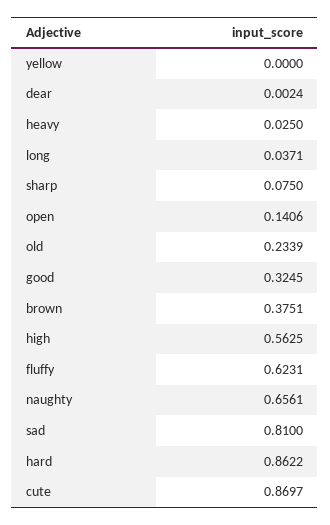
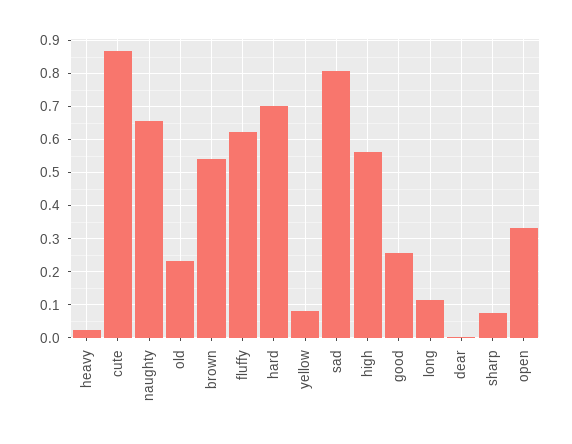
yellow: 0 -> 0.08
long: 0.0371 -> 0.12
open: 0.1406 -> 0.34
good: 0.3245 -> 0.26
brown: 0.3751 -> 0.54
hard: 0.8622 -> 0.7

